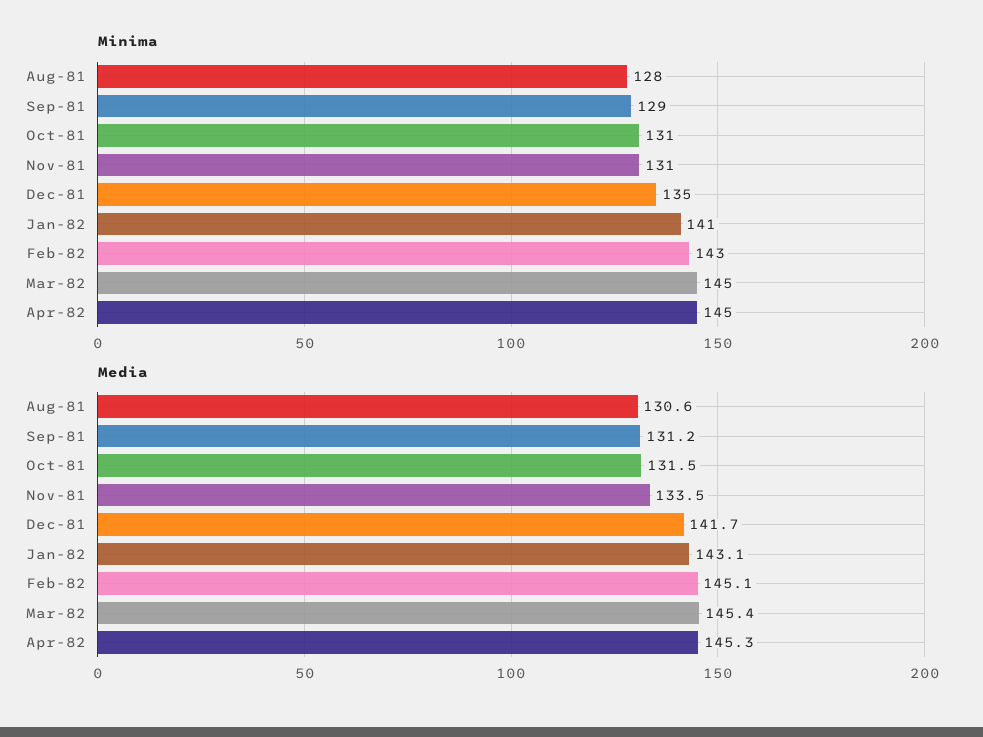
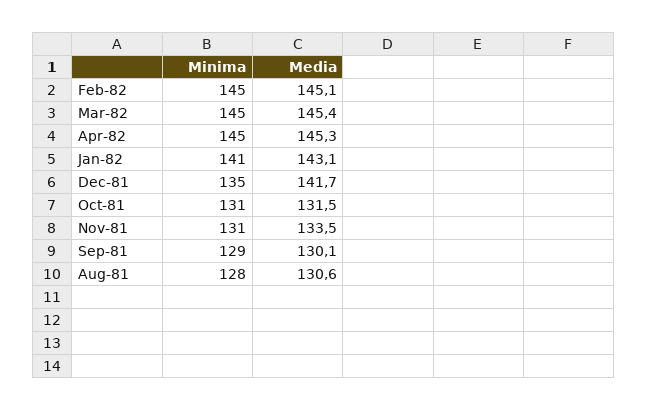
Minima, Feb-82: 143 -> 145
Media, Sep-81: 131.2 -> 130.1

